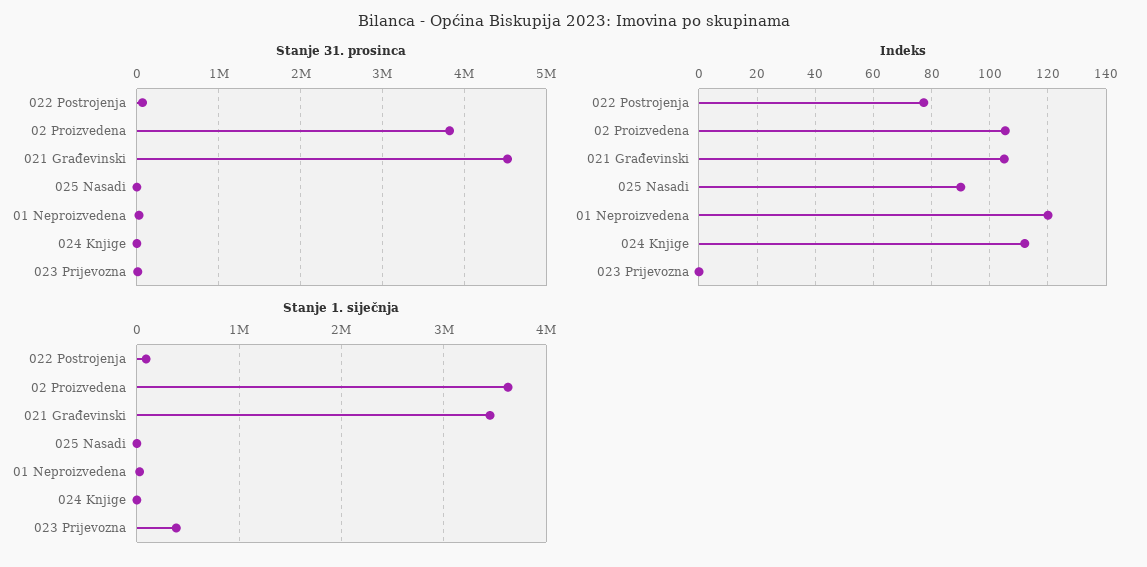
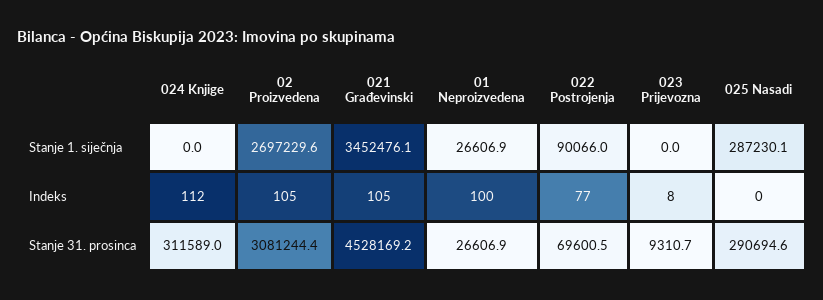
Stanje 31. prosinca, 02 Proizvedena: 3800000 -> 3081244.4
Stanje 31. prosinca, 025 Nasadi: 0 -> 290694.6
Stanje 31. prosinca, 024 Knjige: 0 -> 311589
Indeks, 025 Nasadi: 90 -> 0
Indeks, 01 Neproizvedena: 120 -> 100
Indeks, 023 Prijevozna: 0 -> 8
Stanje 1. siječnja, 02 Proizvedena: 3600000 -> 2697229.6
Stanje 1. siječnja, 025 Nasadi: 0 -> 287230.1
Stanje 1. siječnja, 023 Prijevozna: 400000 -> 0

